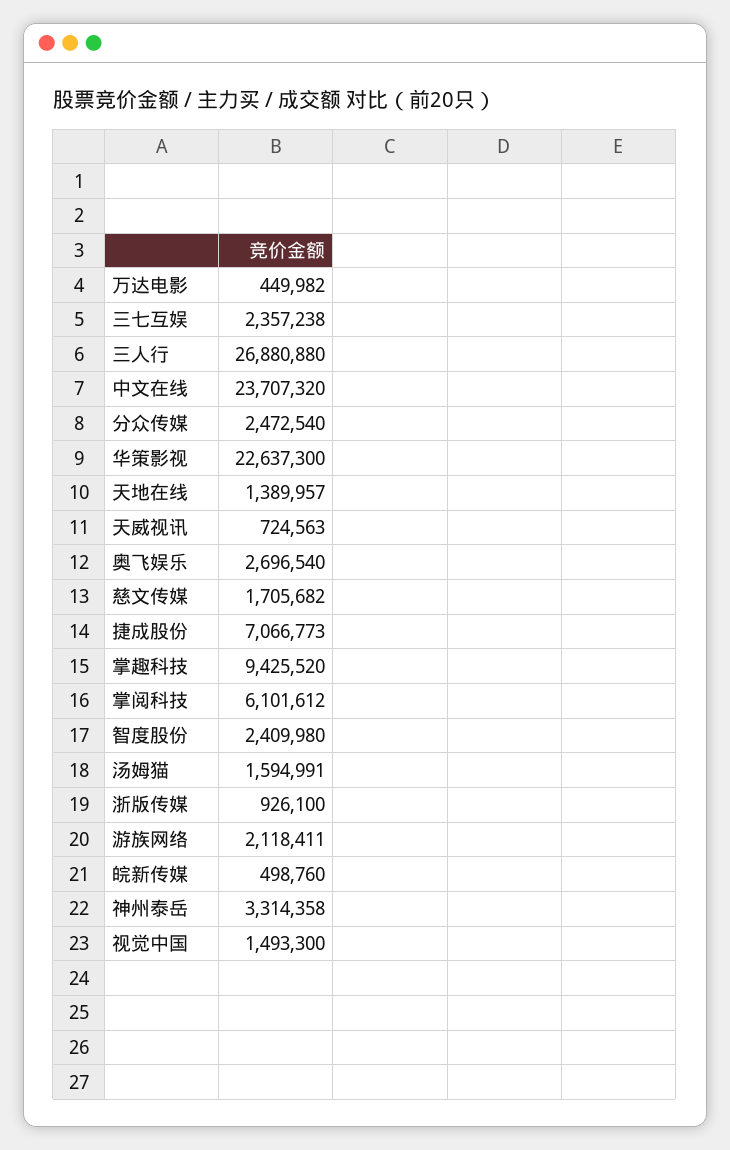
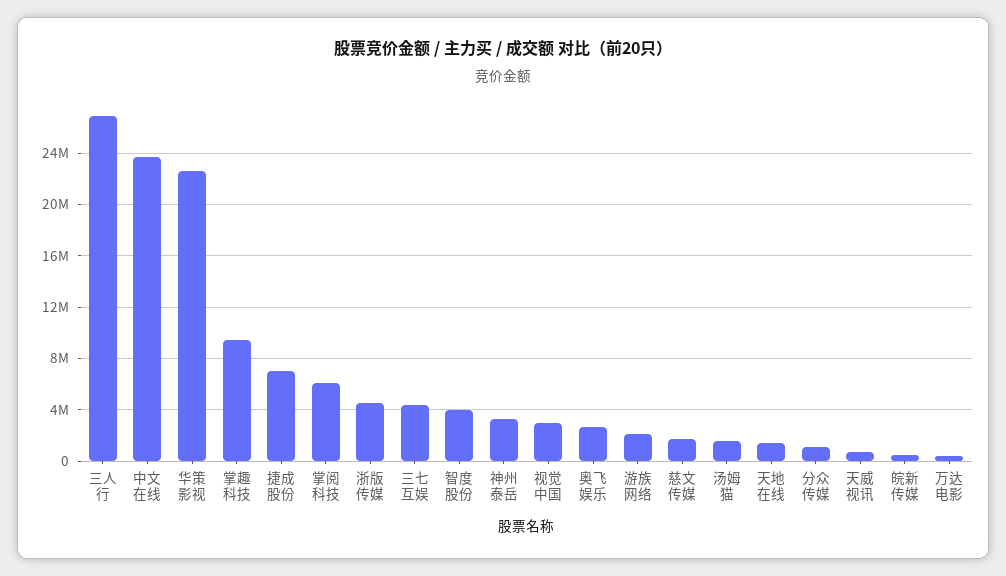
三七互娱: 2357238 -> 4500000
分众传媒: 2472540 -> 1000000
智度股份: 2409980 -> 4000000
浙版传媒: 926100 -> 4500000
视觉中国: 1493300 -> 3000000

